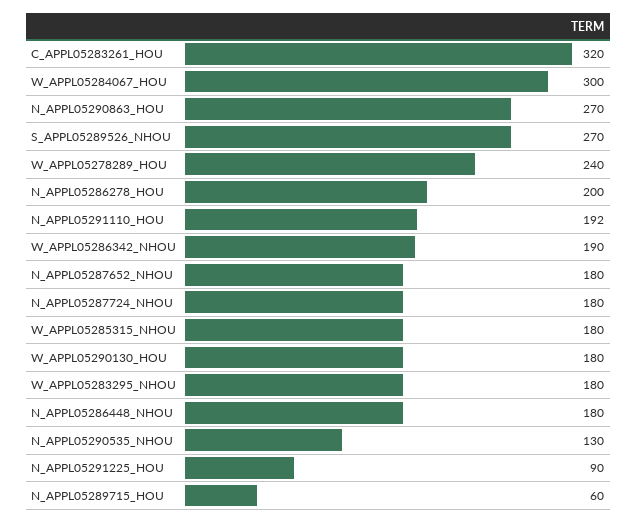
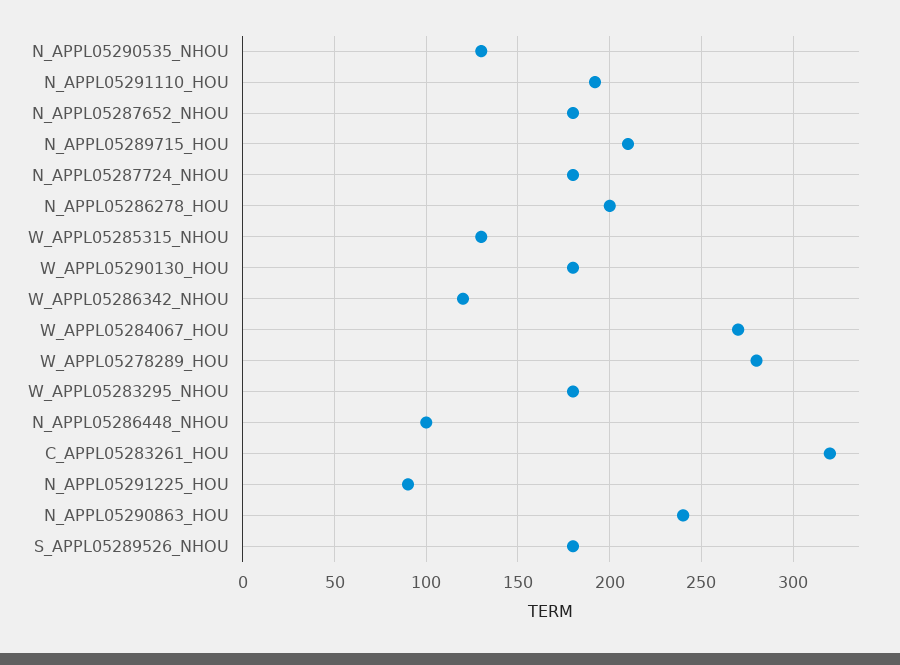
W_APPL05284067_HOU: 300 -> 270
N_APPL05290863_HOU: 270 -> 240
S_APPL05289526_NHOU: 270 -> 180
W_APPL05278289_HOU: 240 -> 280
W_APPL05286342_NHOU: 190 -> 120
W_APPL05285315_NHOU: 180 -> 130
N_APPL05286448_NHOU: 180 -> 100
N_APPL05289715_HOU: 60 -> 210

